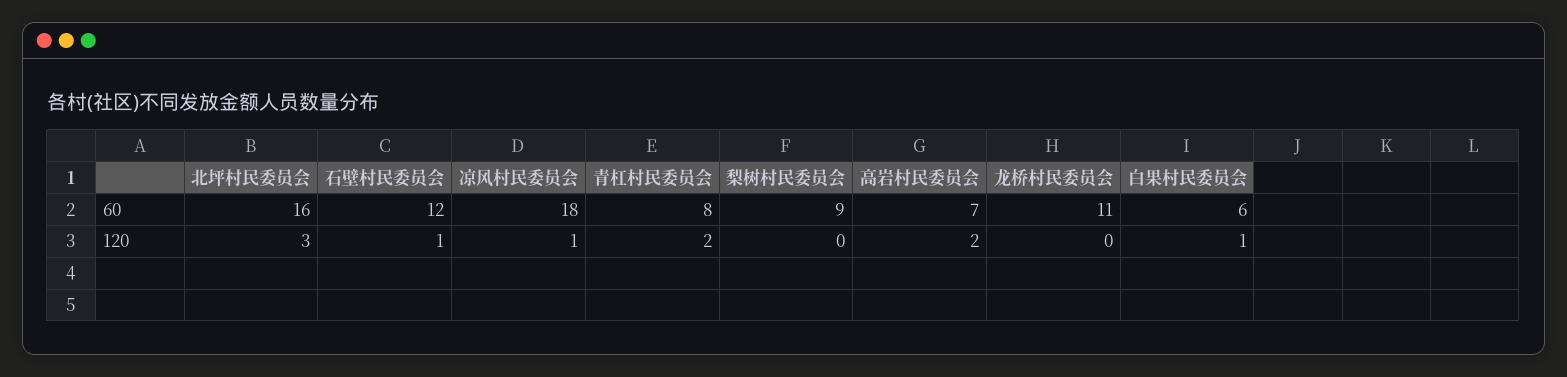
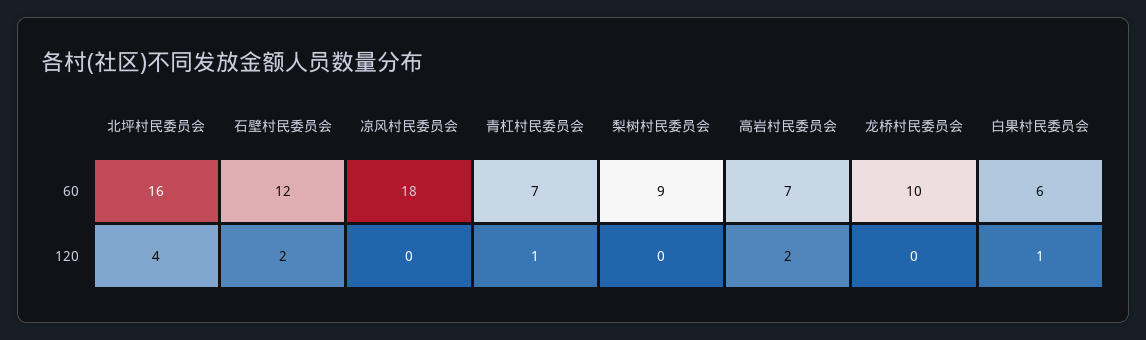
青杠村民委员会, 60: 8 -> 7
龙桥村民委员会, 60: 11 -> 10
北坪村民委员会, 120: 3 -> 4
石壁村民委员会, 120: 1 -> 2
凉风村民委员会, 120: 1 -> 0
青杠村民委员会, 120: 2 -> 1

